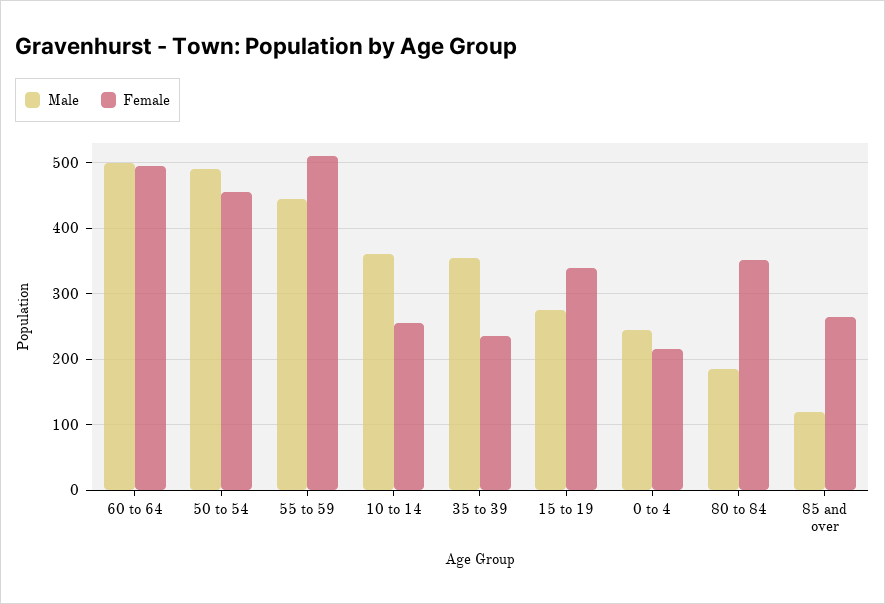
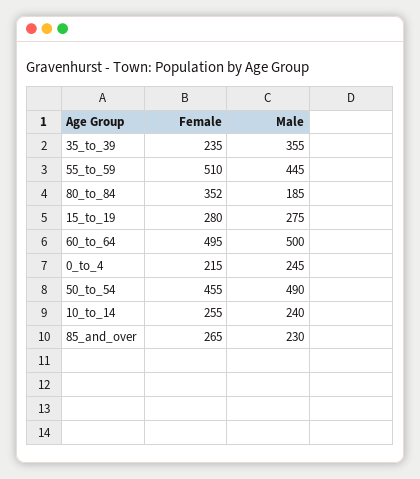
Male, 10 to 14: 360 -> 240
Female, 15 to 19: 340 -> 280
Male, 85 and over: 120 -> 230

